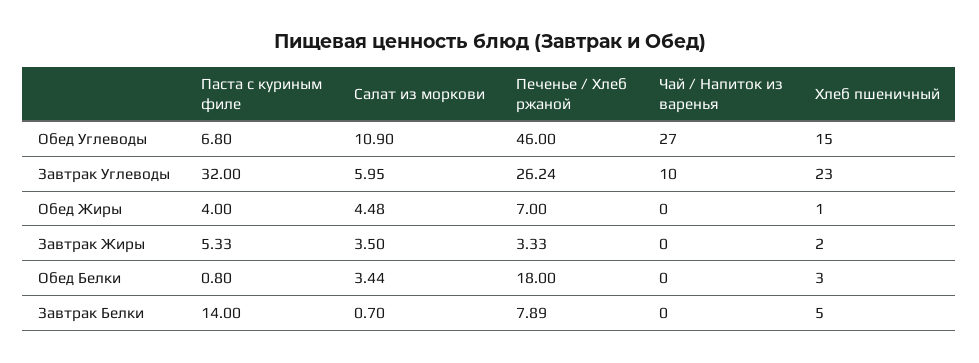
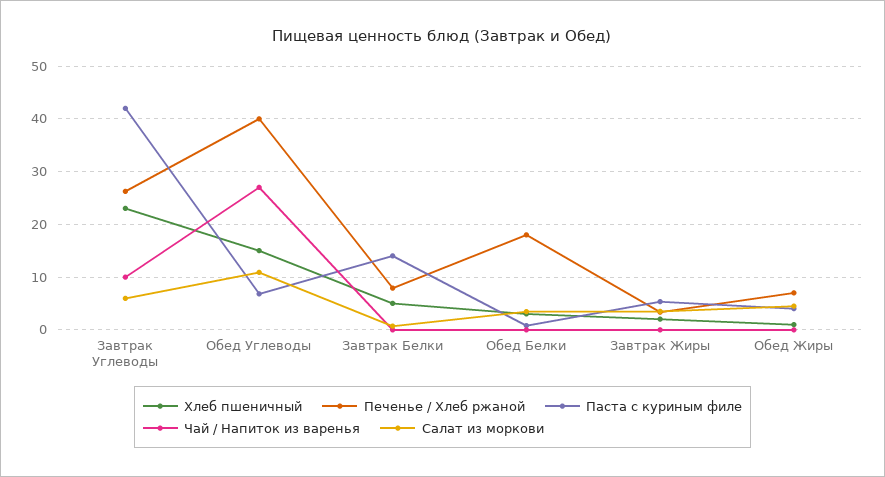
Печенье / Хлеб ржаной, Обед Углеводы: 46 -> 40
Паста с куриным филе, Завтрак Углеводы: 32 -> 42

